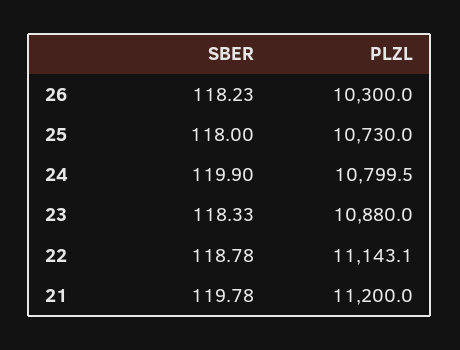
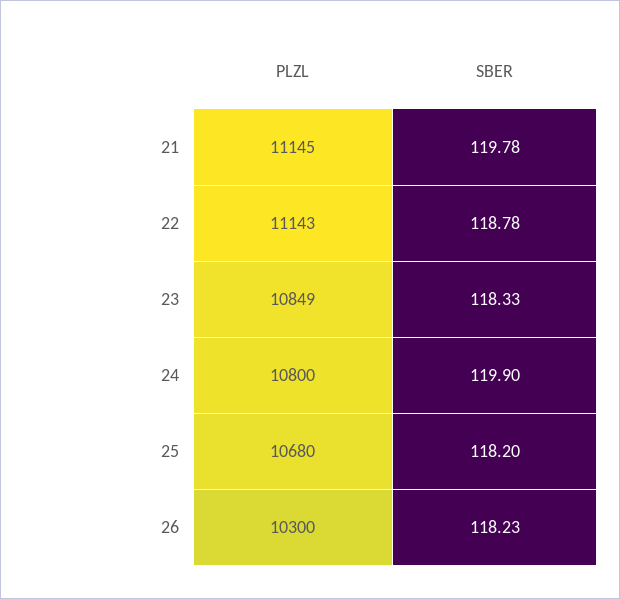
SBER, 25: 118 -> 118.2
PLZL, 25: 10730 -> 10680
PLZL, 23: 10880 -> 10849
PLZL, 21: 11200 -> 11145

